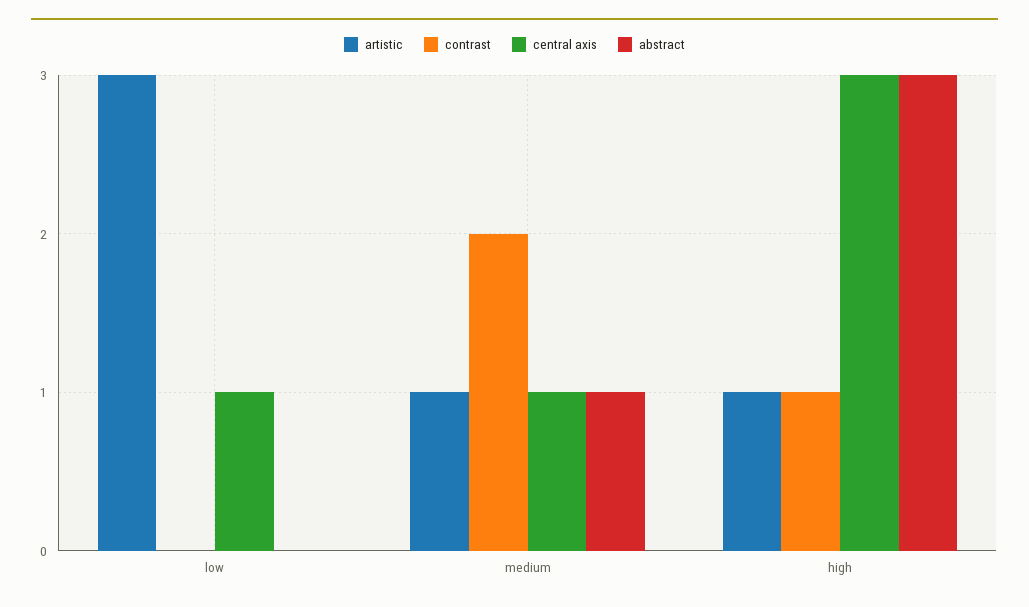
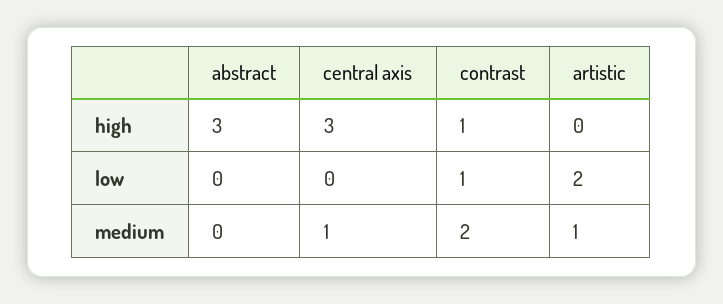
artistic, low: 3 -> 2
contrast, low: 0 -> 1
central axis, low: 1 -> 0
abstract, medium: 1 -> 0
artistic, high: 1 -> 0

